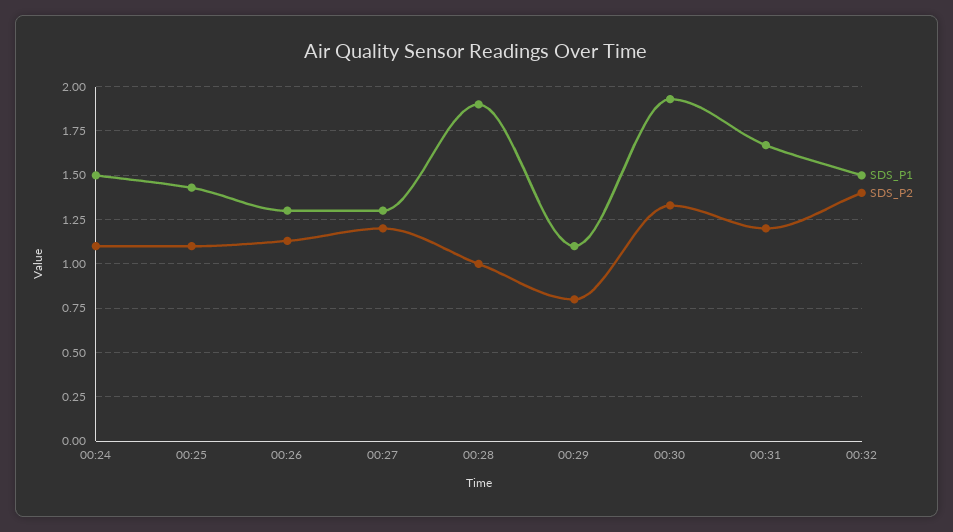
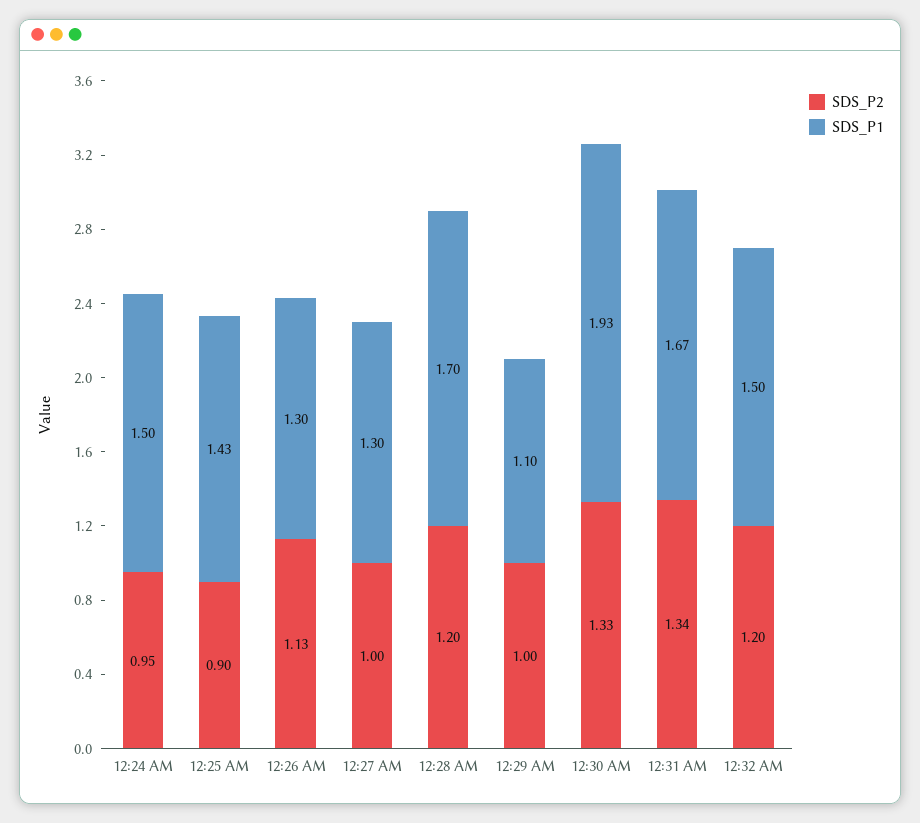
SDS_P2, 00:24: 1.1 -> 0.95
SDS_P2, 00:25: 1.1 -> 0.9
SDS_P2, 00:27: 1.2 -> 1
SDS_P1, 00:28: 1.9 -> 1.7
SDS_P2, 00:28: 1 -> 1.2
SDS_P2, 00:29: 0.8 -> 1
SDS_P2, 00:31: 1.2 -> 1.34
SDS_P2, 00:32: 1.4 -> 1.2

